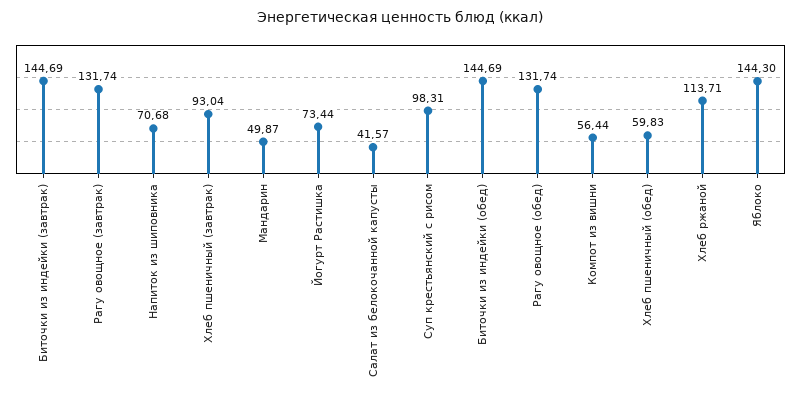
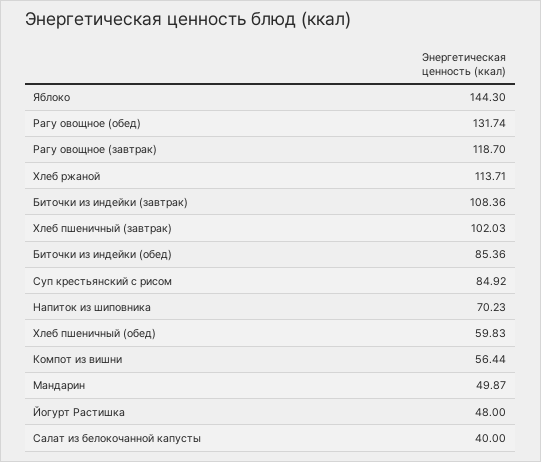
Биточки из индейки (завтрак): 144.69 -> 108.36
Рагу овощное (завтрак): 131.74 -> 118.7
Напиток из шиповника: 70.68 -> 70.23
Хлеб пшеничный (завтрак): 93.04 -> 102.03
Йогурт Растишка: 73.44 -> 48
Салат из белокочанной капусты: 41.57 -> 40
Суп крестьянский с рисом: 98.31 -> 84.92
Биточки из индейки (обед): 144.69 -> 85.36

